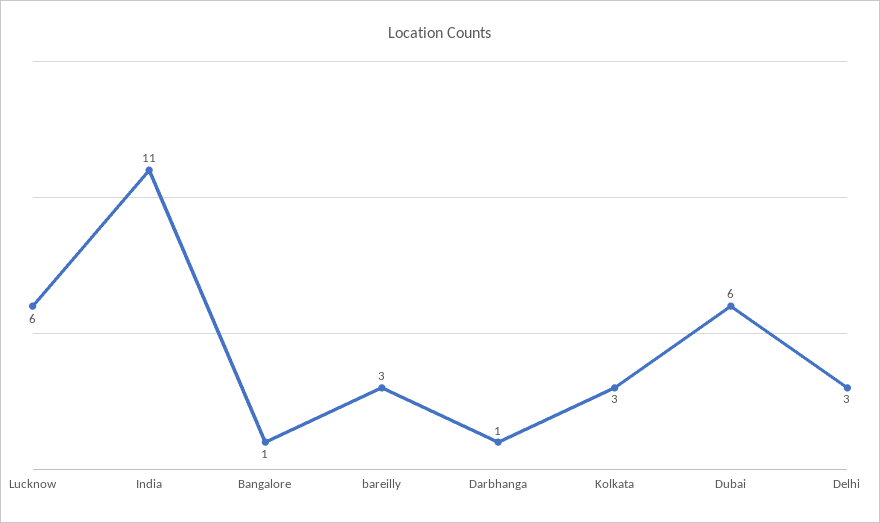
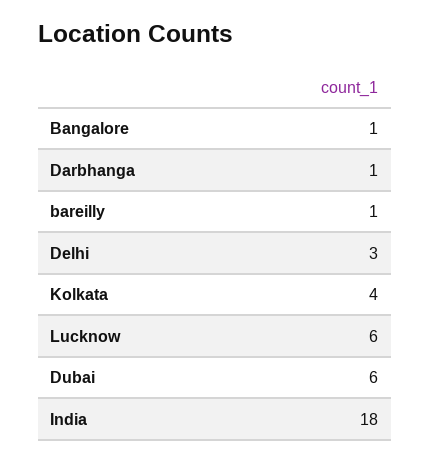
India: 11 -> 18
bareilly: 3 -> 1
Kolkata: 3 -> 4

